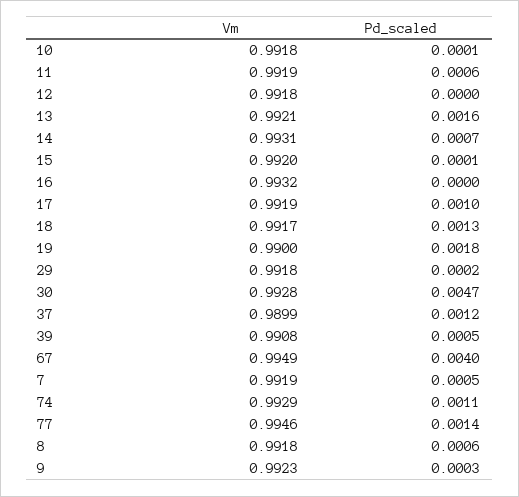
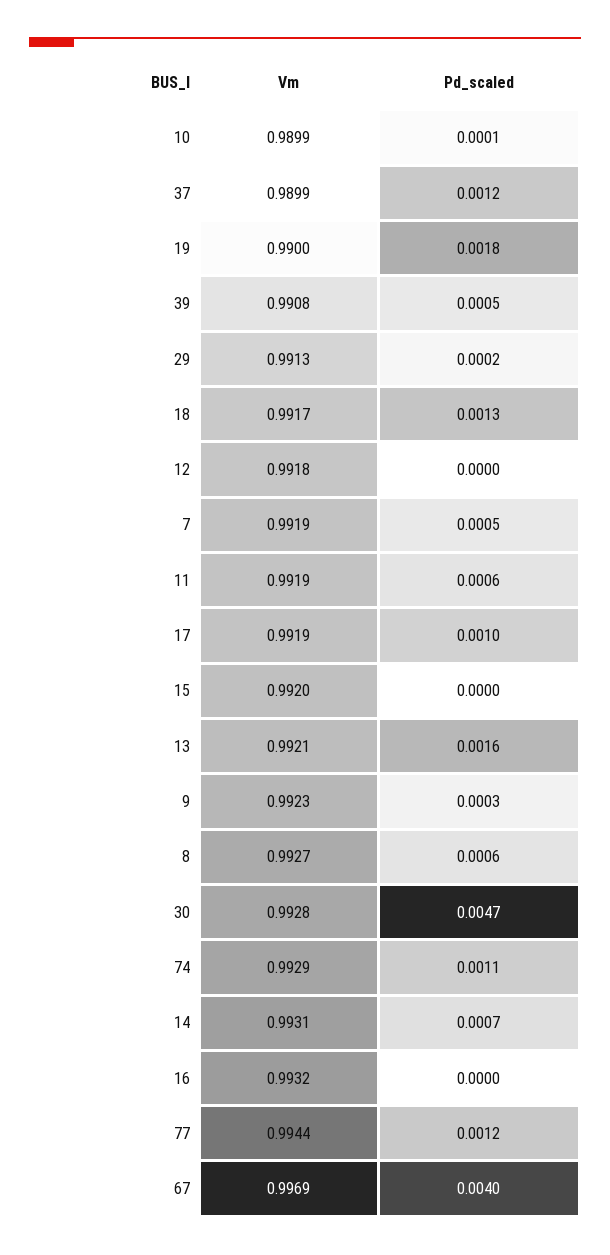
Vm, 10: 0.9918 -> 0.9899
Pd_scaled, 15: 0.0001 -> 0
Vm, 29: 0.9918 -> 0.9913
Vm, 67: 0.9949 -> 0.9969
Vm, 77: 0.9946 -> 0.9944
Pd_scaled, 77: 0.0014 -> 0.0012
Vm, 8: 0.9918 -> 0.9927

